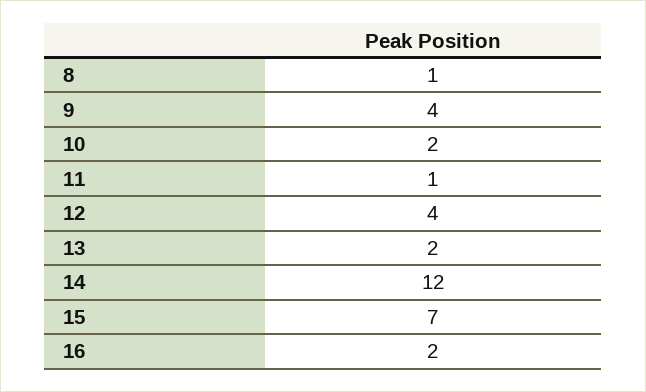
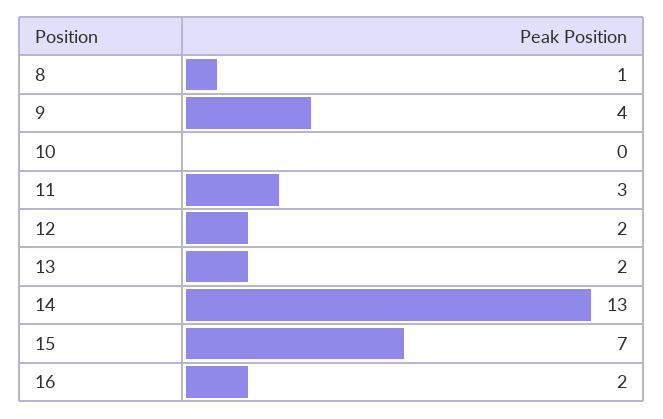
10: 2 -> 0
11: 1 -> 3
12: 4 -> 2
14: 12 -> 13

